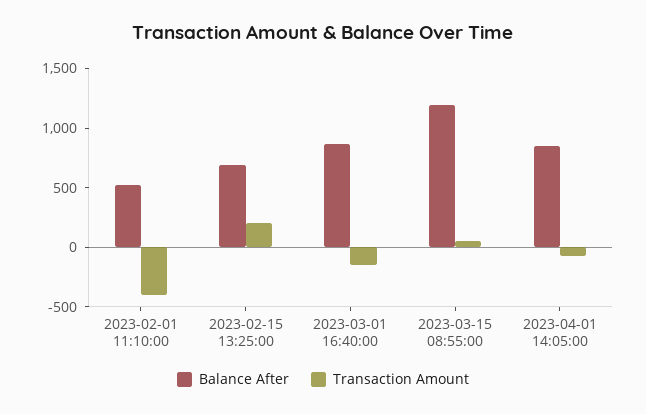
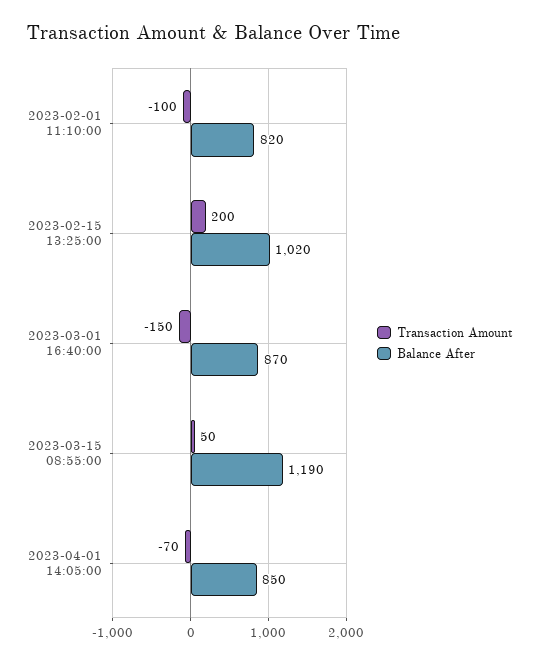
Balance After, 2023-02-01 11:10:00: 500 -> 820
Transaction Amount, 2023-02-01 11:10:00: -400 -> -100
Balance After, 2023-02-15 13:25:00: 700 -> 1020

